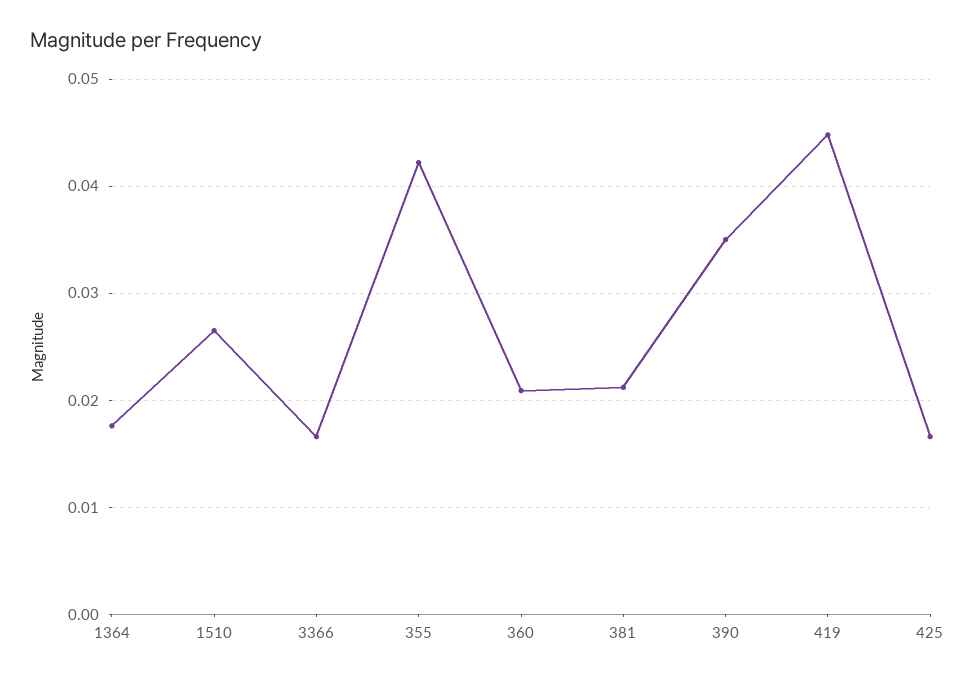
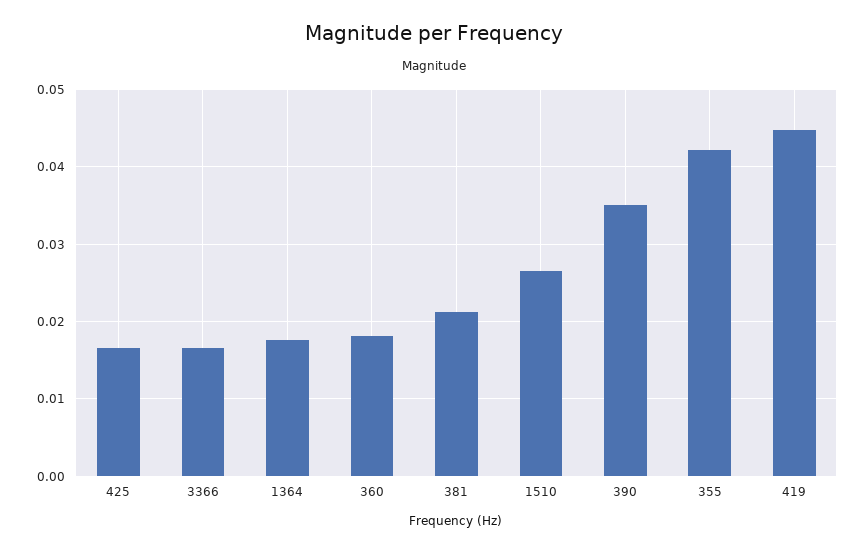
360: 0.021 -> 0.018

